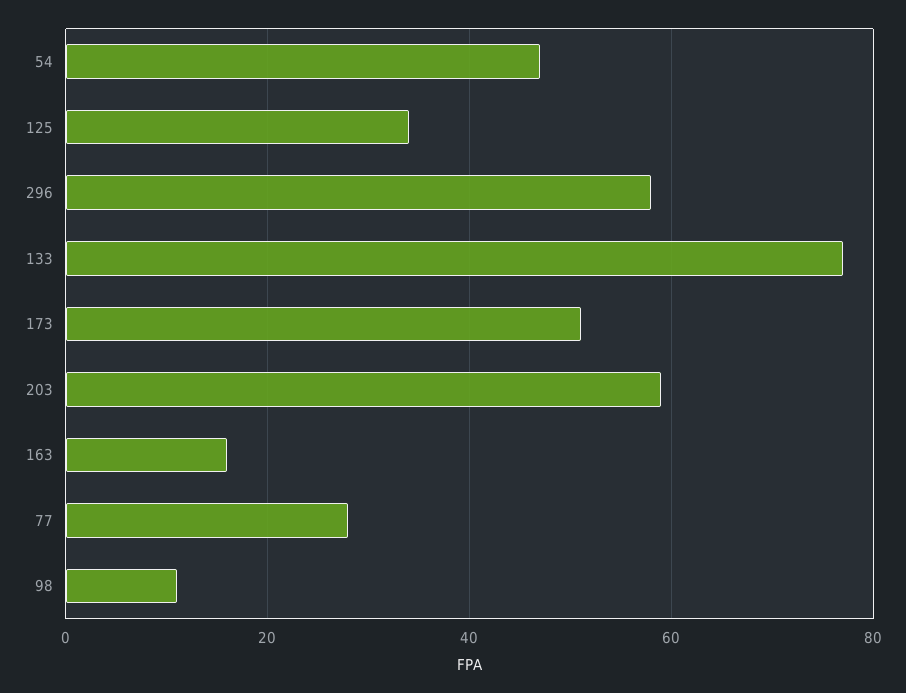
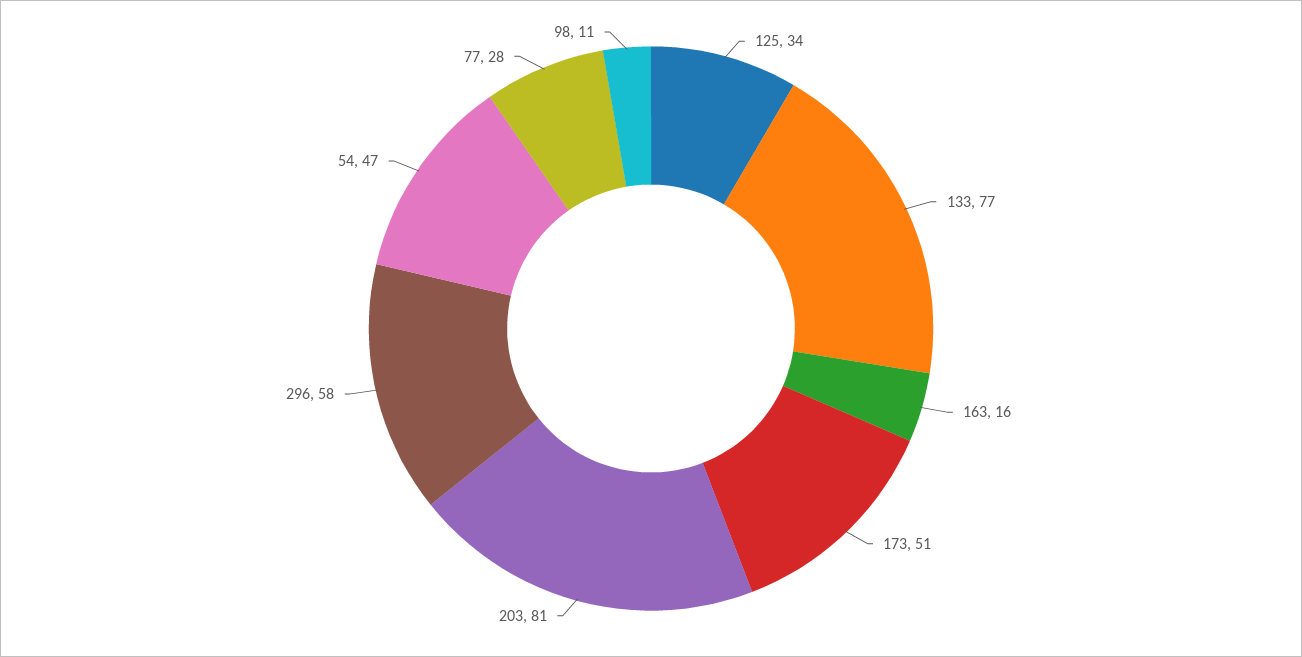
203: 60 -> 81

